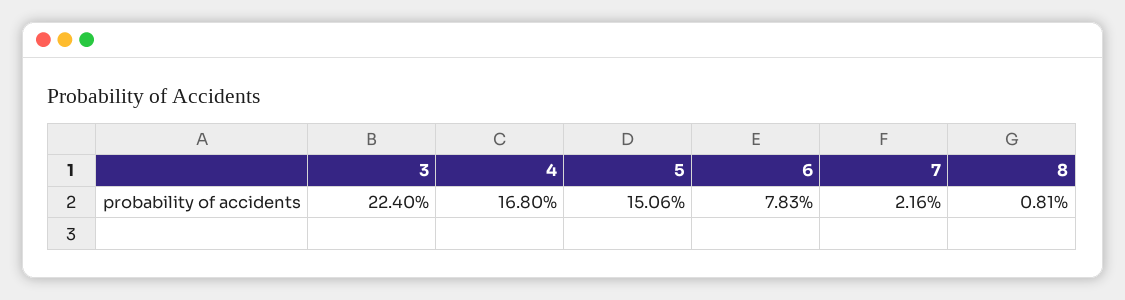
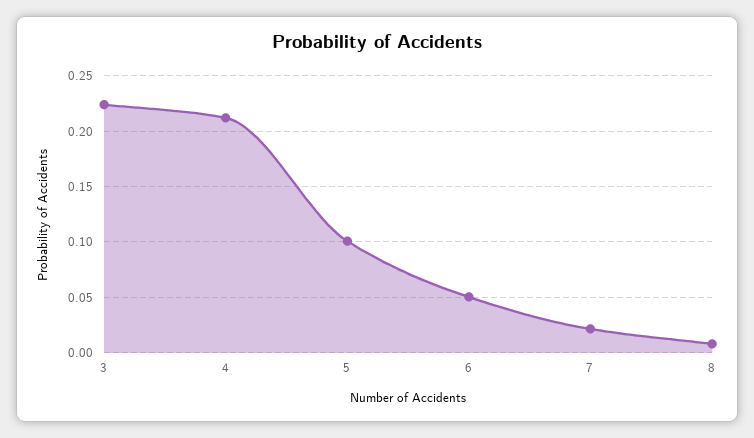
4: 0.168 -> 0.21
5: 0.1506 -> 0.1
6: 0.0783 -> 0.05

